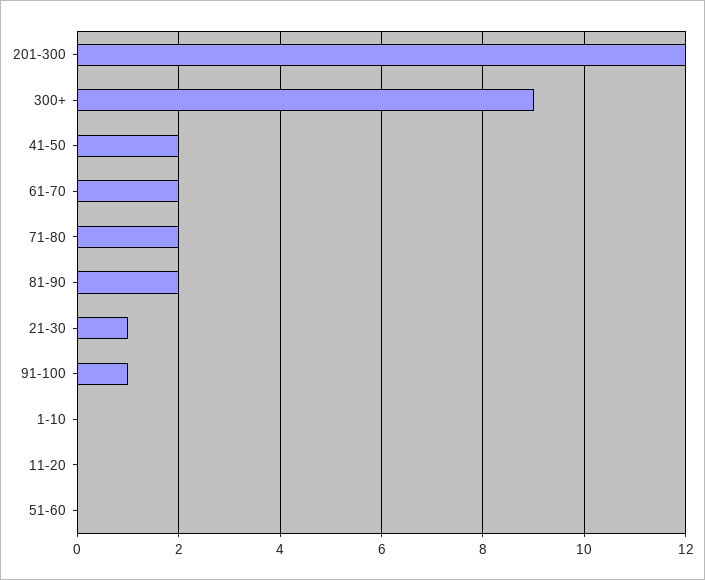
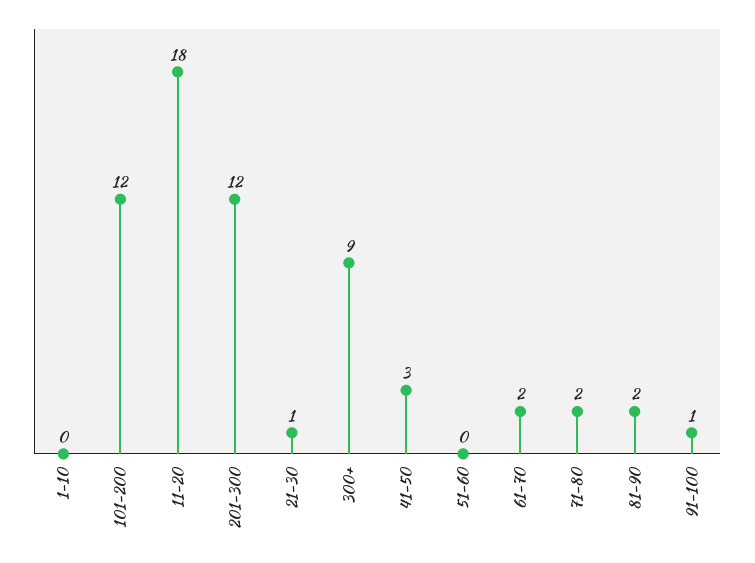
41-50: 2 -> 3
11-20: 0 -> 18
101-200: none -> 12

